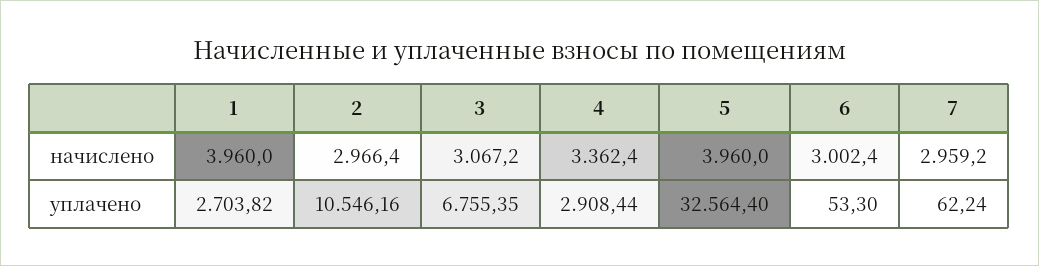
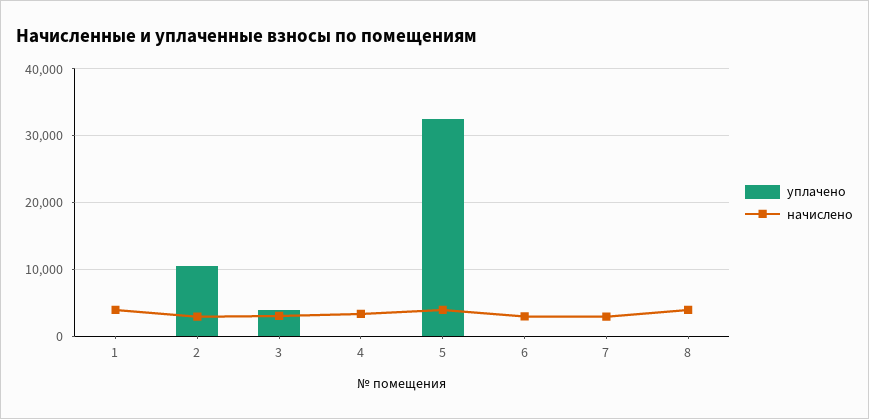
уплачено, 1: 2703.82 -> 0
уплачено, 3: 6755.35 -> 4000
уплачено, 4: 2908.44 -> 0
уплачено, 8: none -> 0
начислено, 8: none -> 4000

